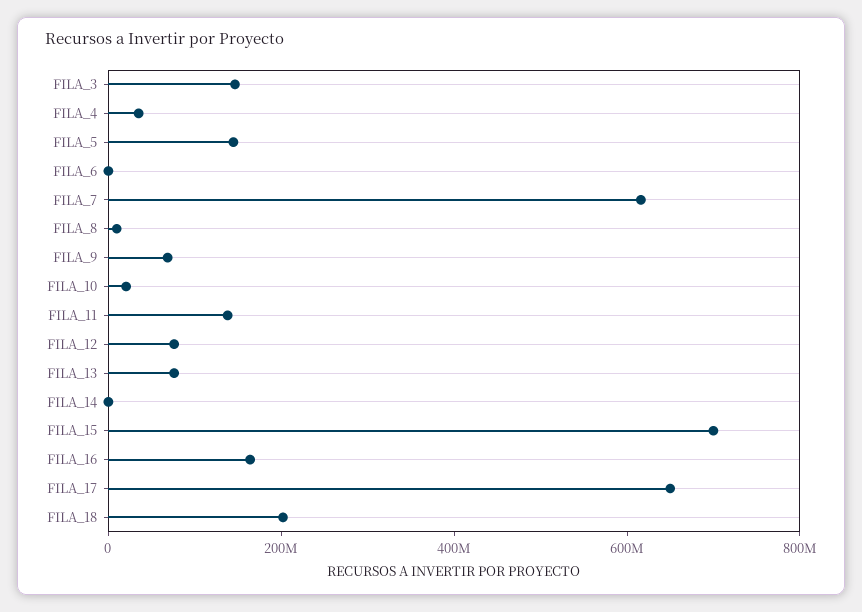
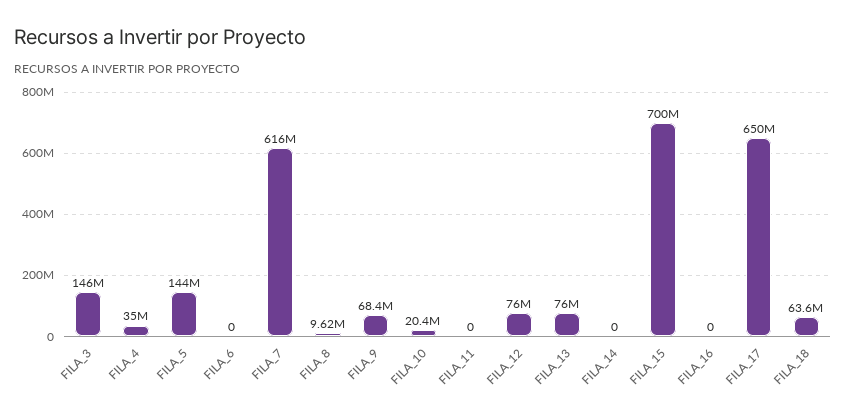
FILA_11: 150000000 -> 0
FILA_16: 150000000 -> 0
FILA_18: 200000000 -> 63600000

